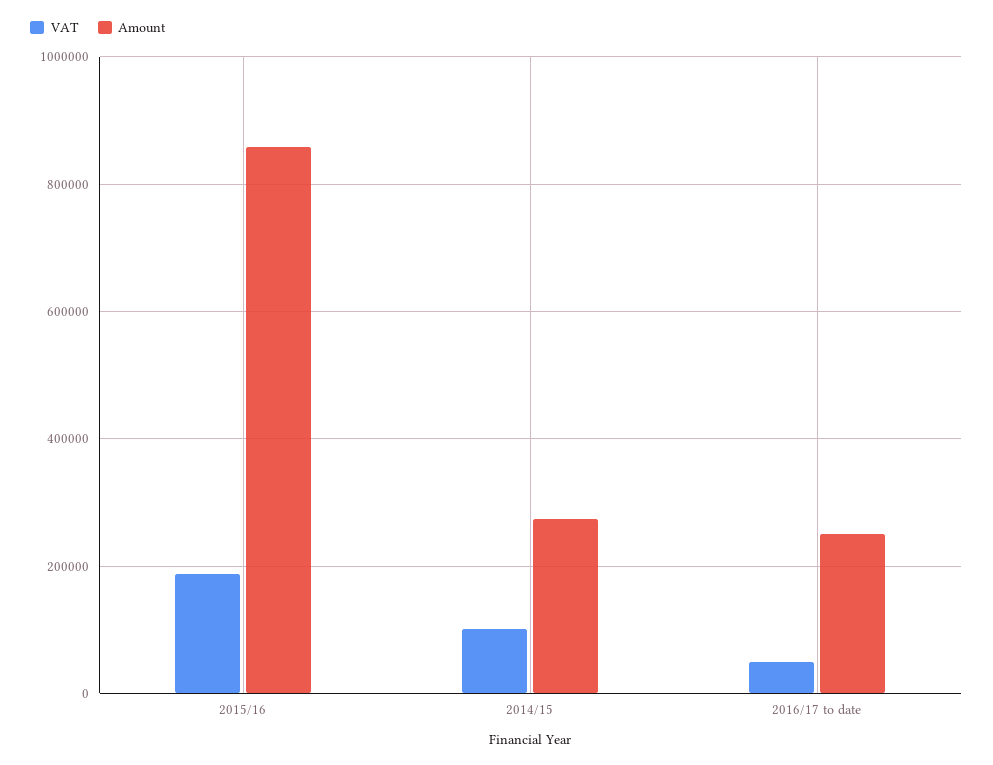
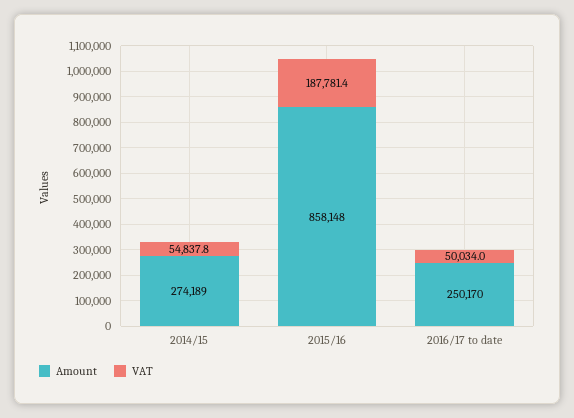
VAT, 2014/15: 100000 -> 54837.8

